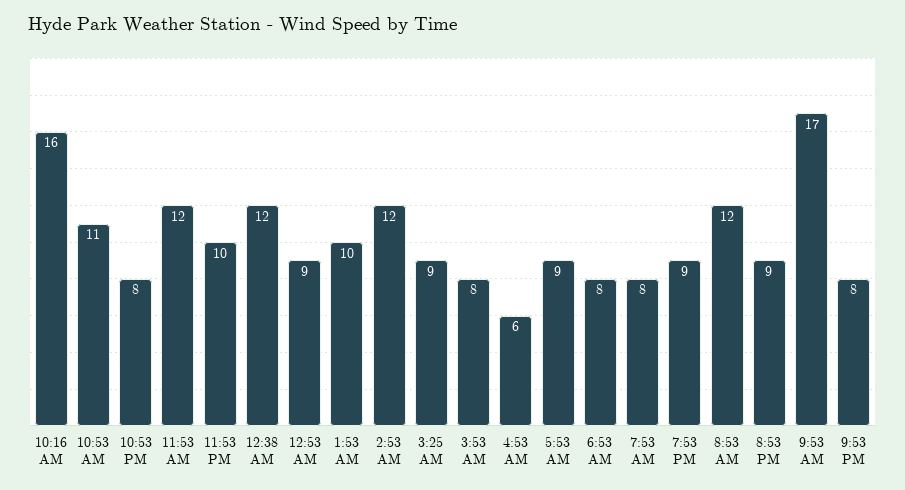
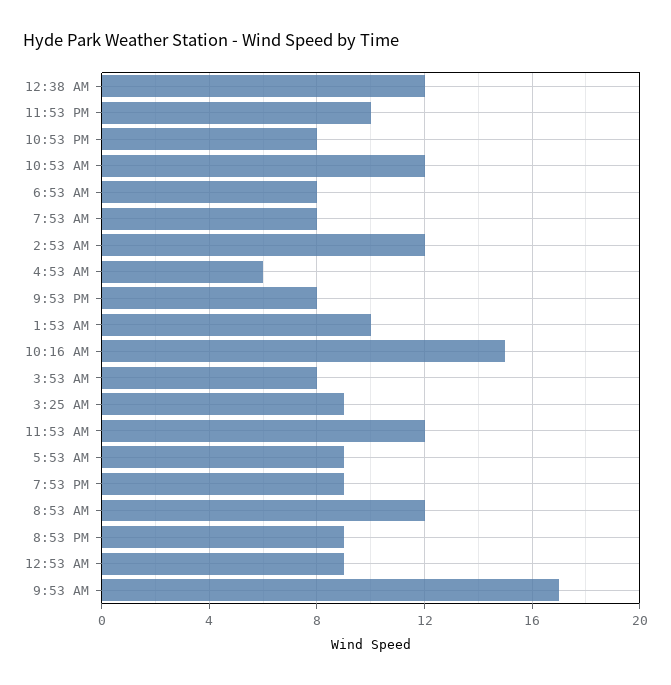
10:16 AM: 16 -> 15
10:53 AM: 11 -> 12

